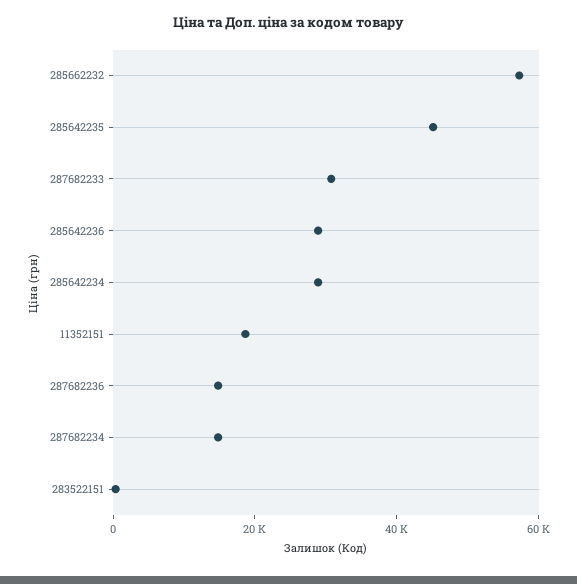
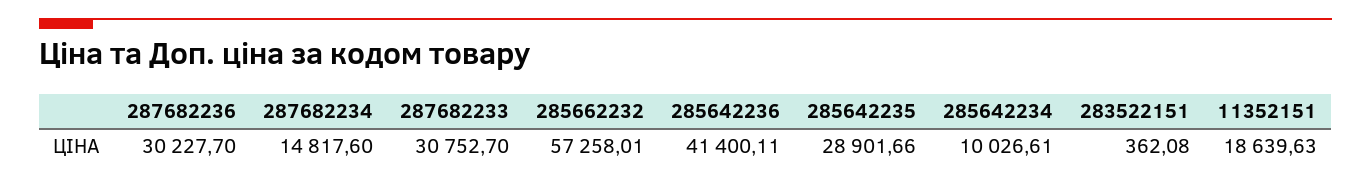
285642235: 45000 -> 28901.66
285642236: 30000 -> 41400.11
285642234: 30000 -> 10026.61
287682236: 15000 -> 30227.7

